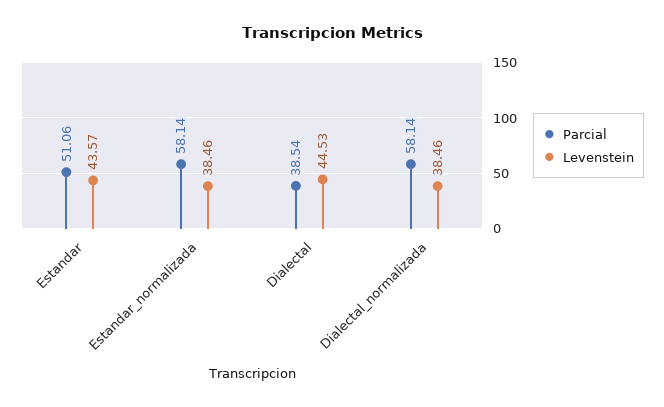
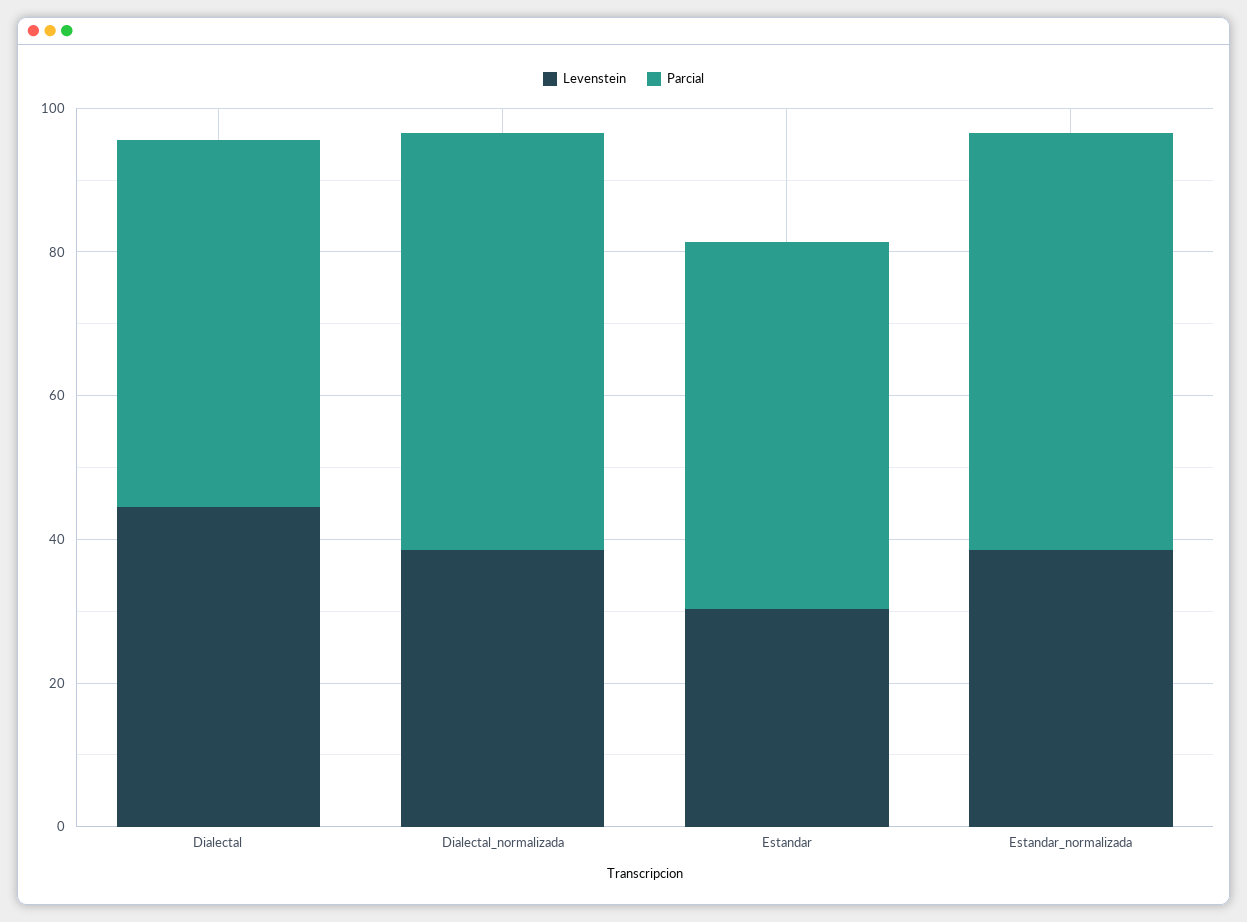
Levenstein, Estandar: 43.57 -> 30
Parcial, Dialectal: 38.54 -> 50

